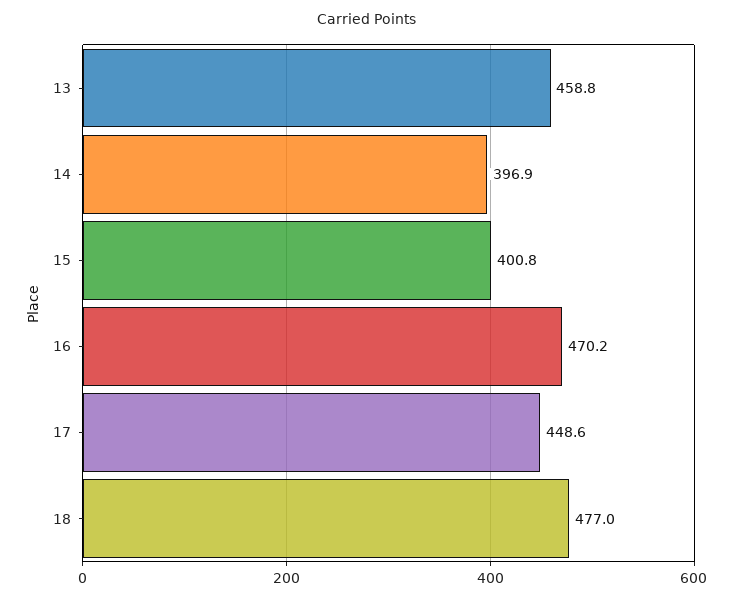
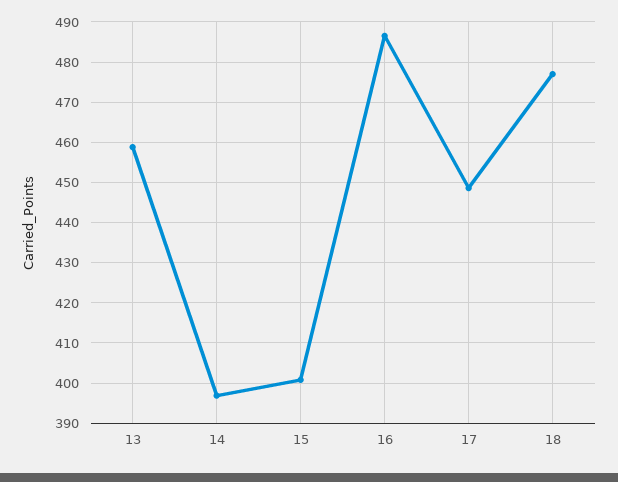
16: 470.2 -> 486

